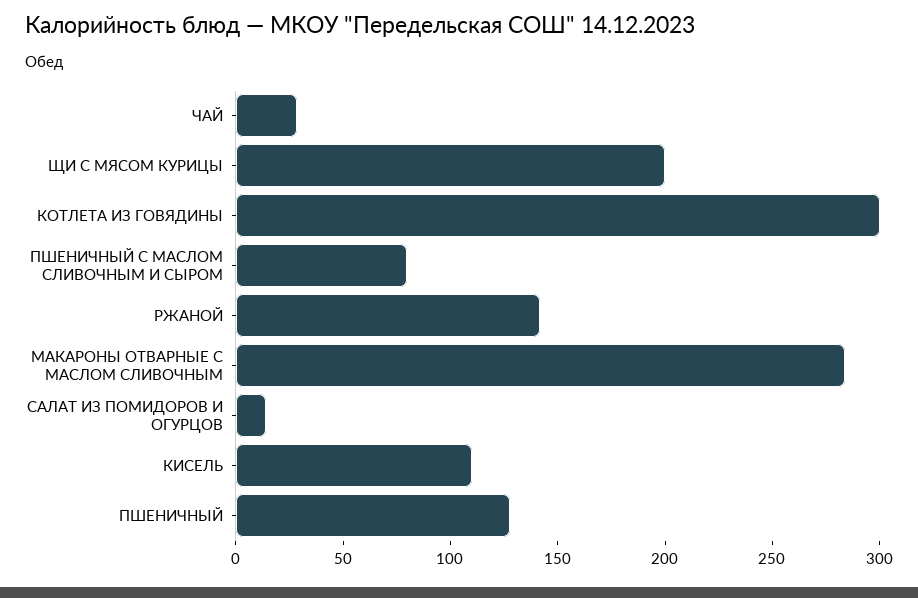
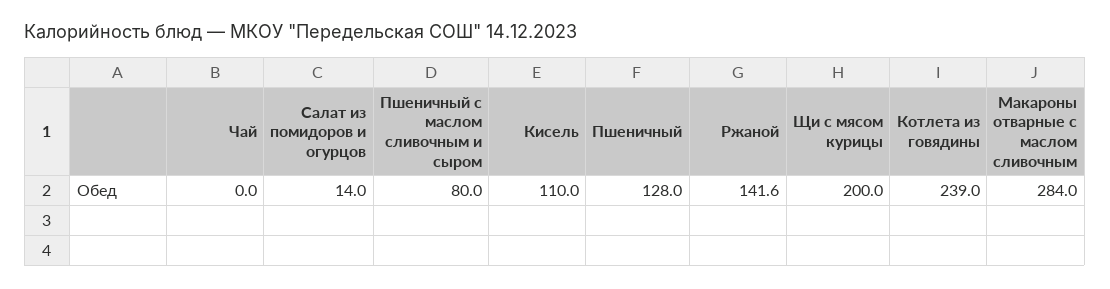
ЧАЙ: 30 -> 0
КОТЛЕТА ИЗ ГОВЯДИНЫ: 300 -> 239

